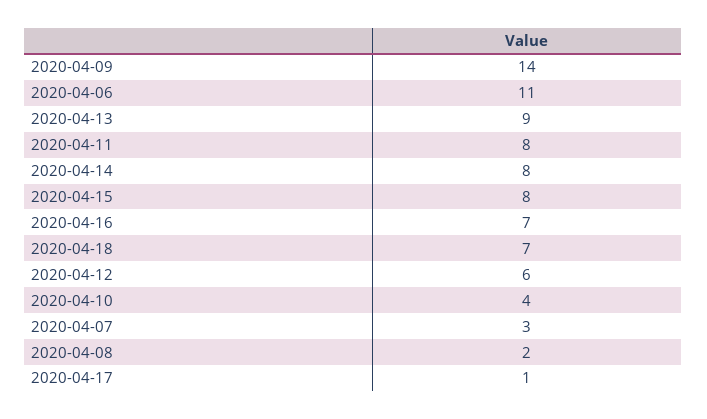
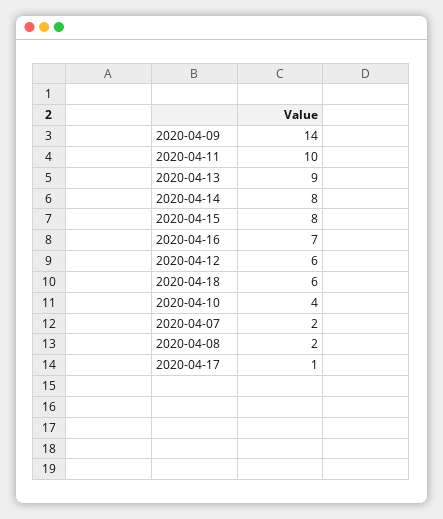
2020-04-06: 11 -> none
2020-04-11: 8 -> 10
2020-04-18: 7 -> 6
2020-04-07: 3 -> 2

